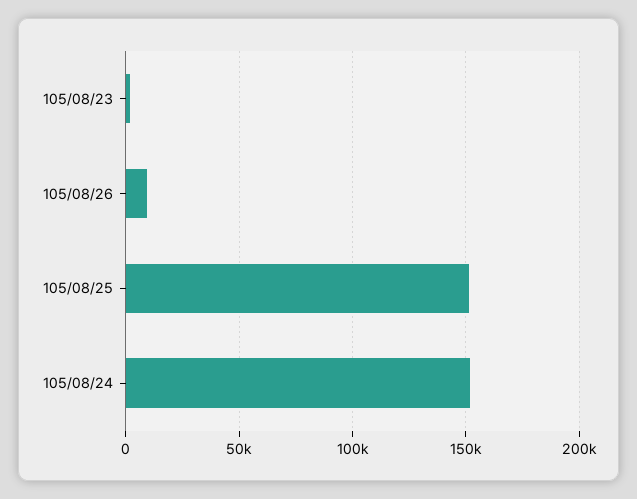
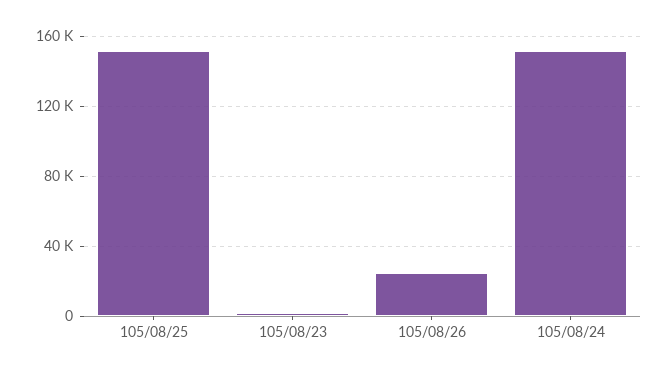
105/08/26: 10000 -> 25000

